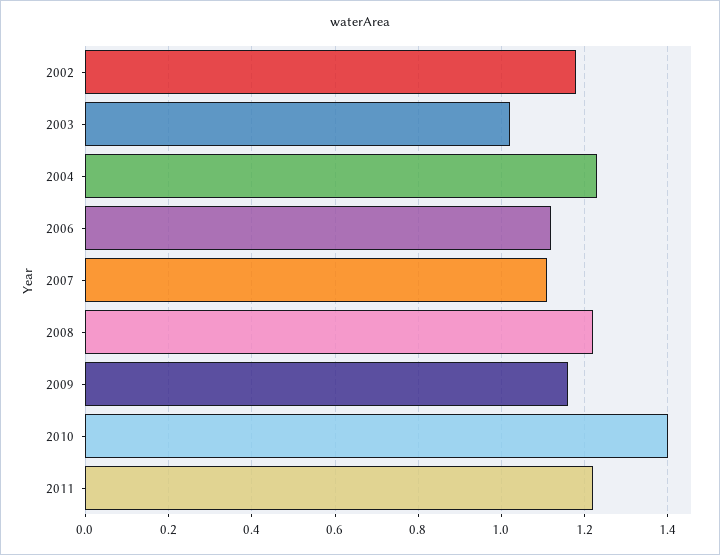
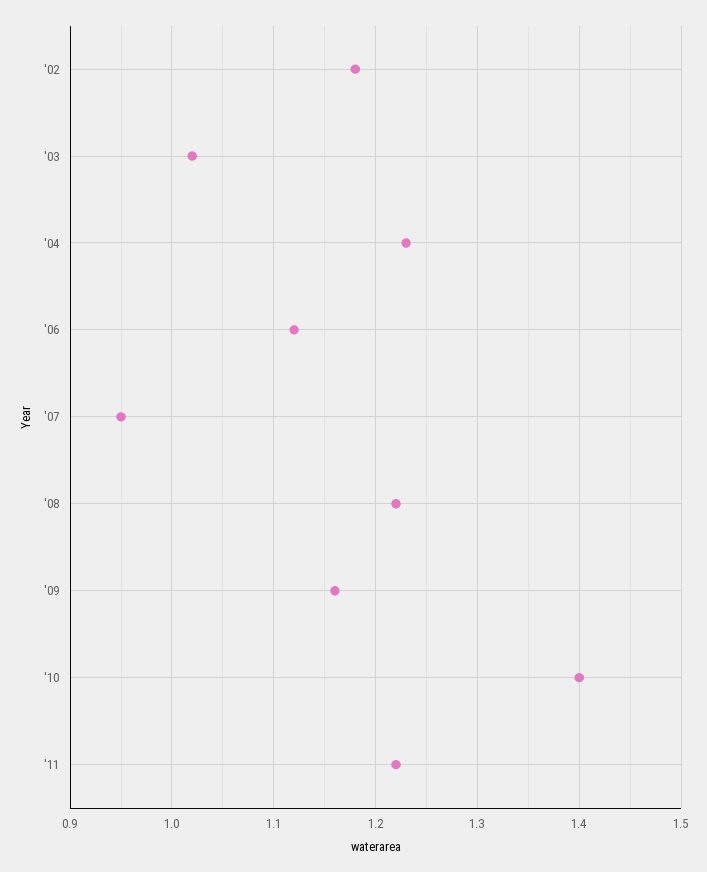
2007: 1.1 -> 0.95

